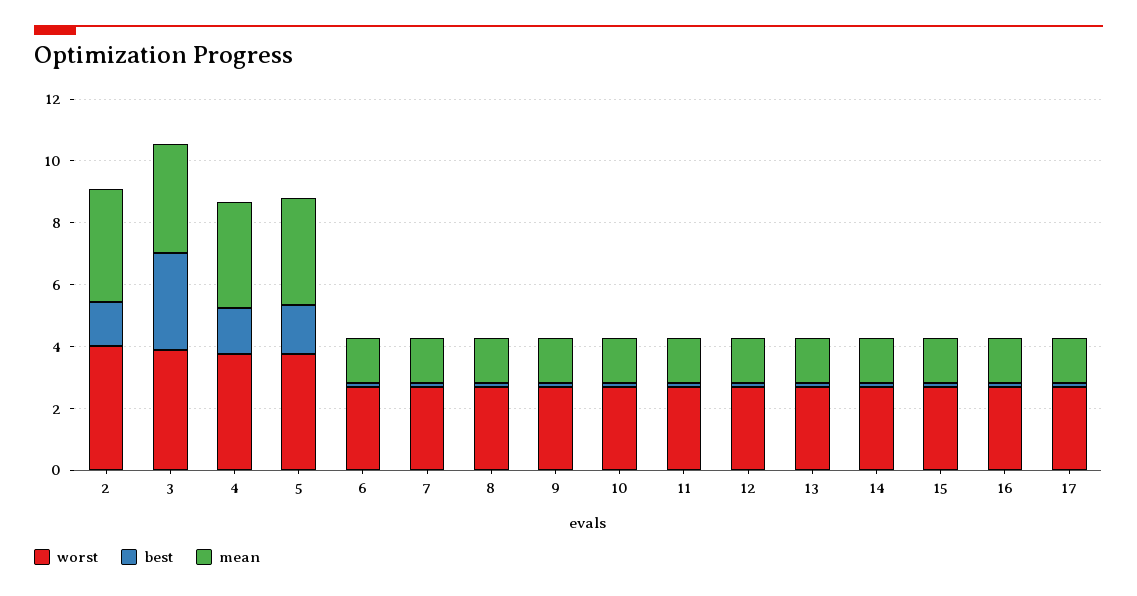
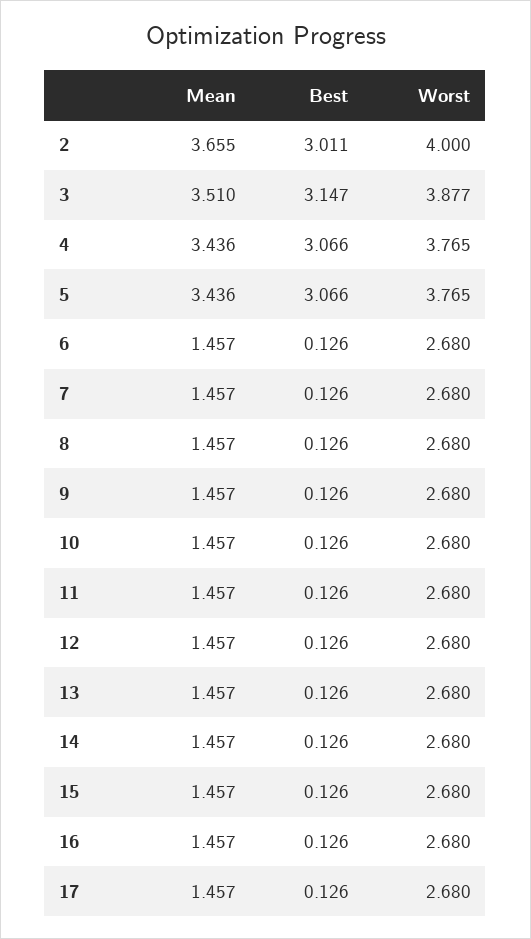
best, 2: 1.5 -> 3.011
best, 4: 1.5 -> 3.066
best, 5: 1.5 -> 3.066

